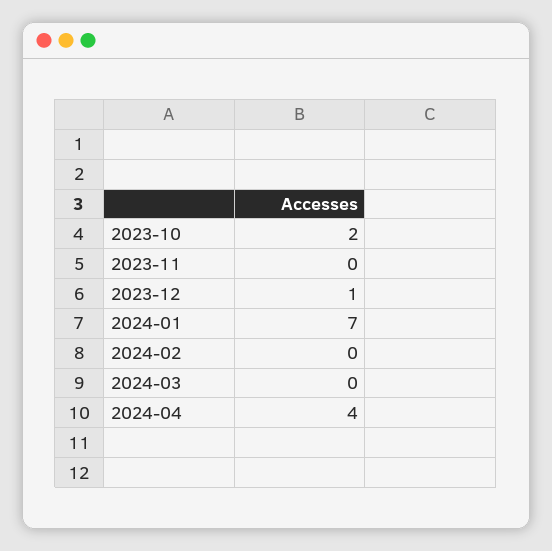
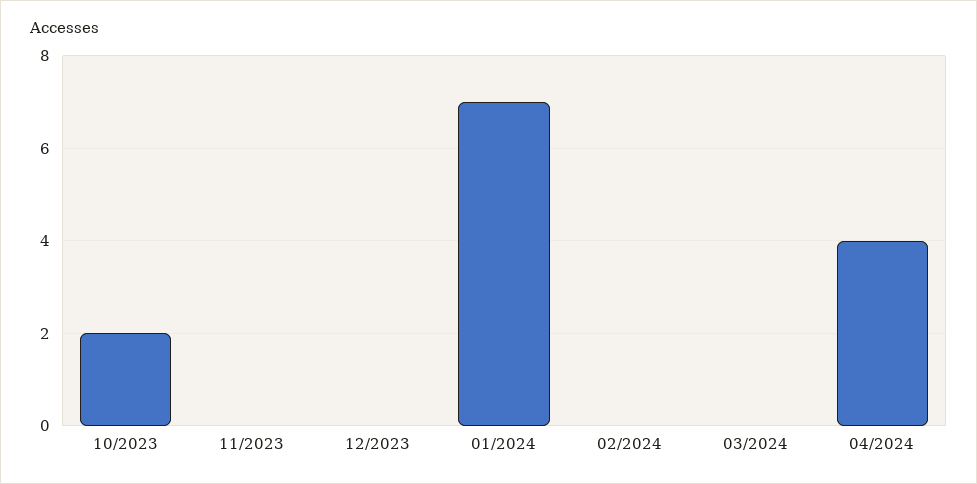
2023-12: 1 -> 0

